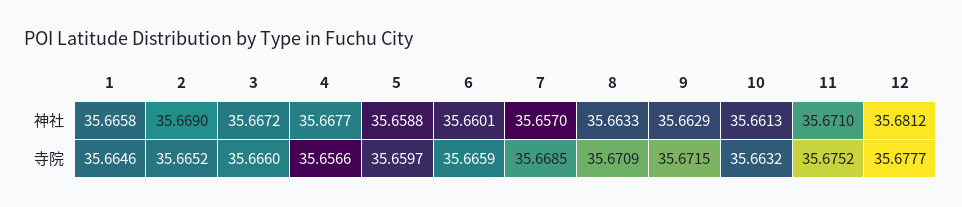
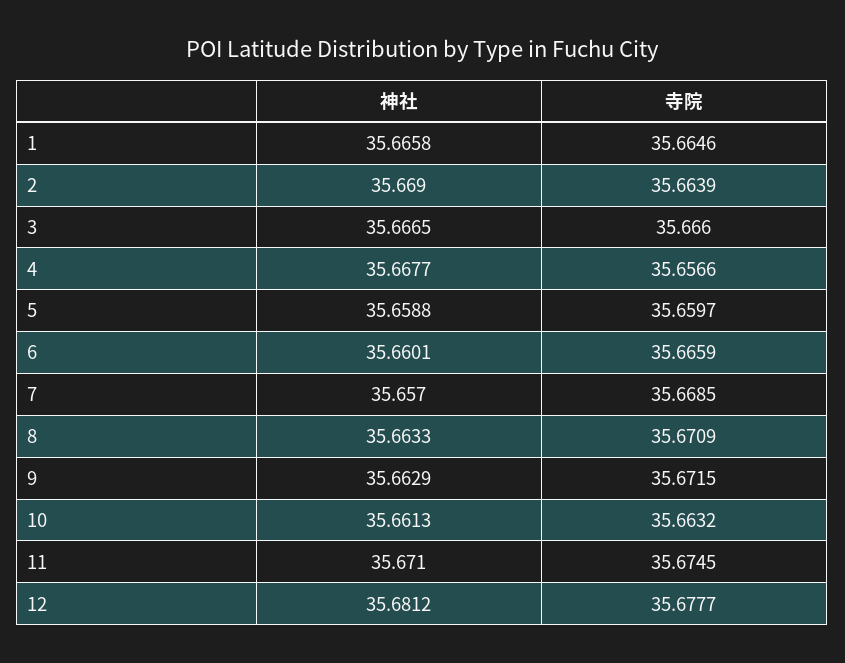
3, 神社: 35.6672 -> 35.6665
2, 寺院: 35.6652 -> 35.6639
11, 寺院: 35.6752 -> 35.6745

